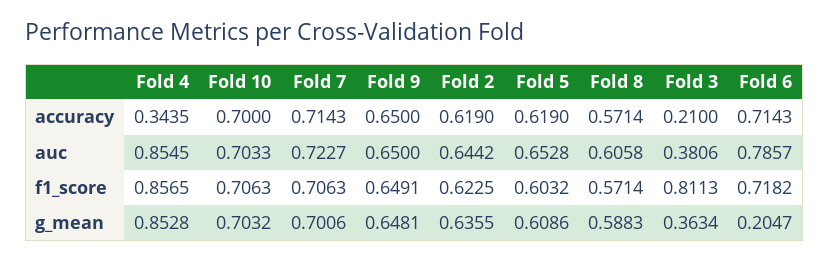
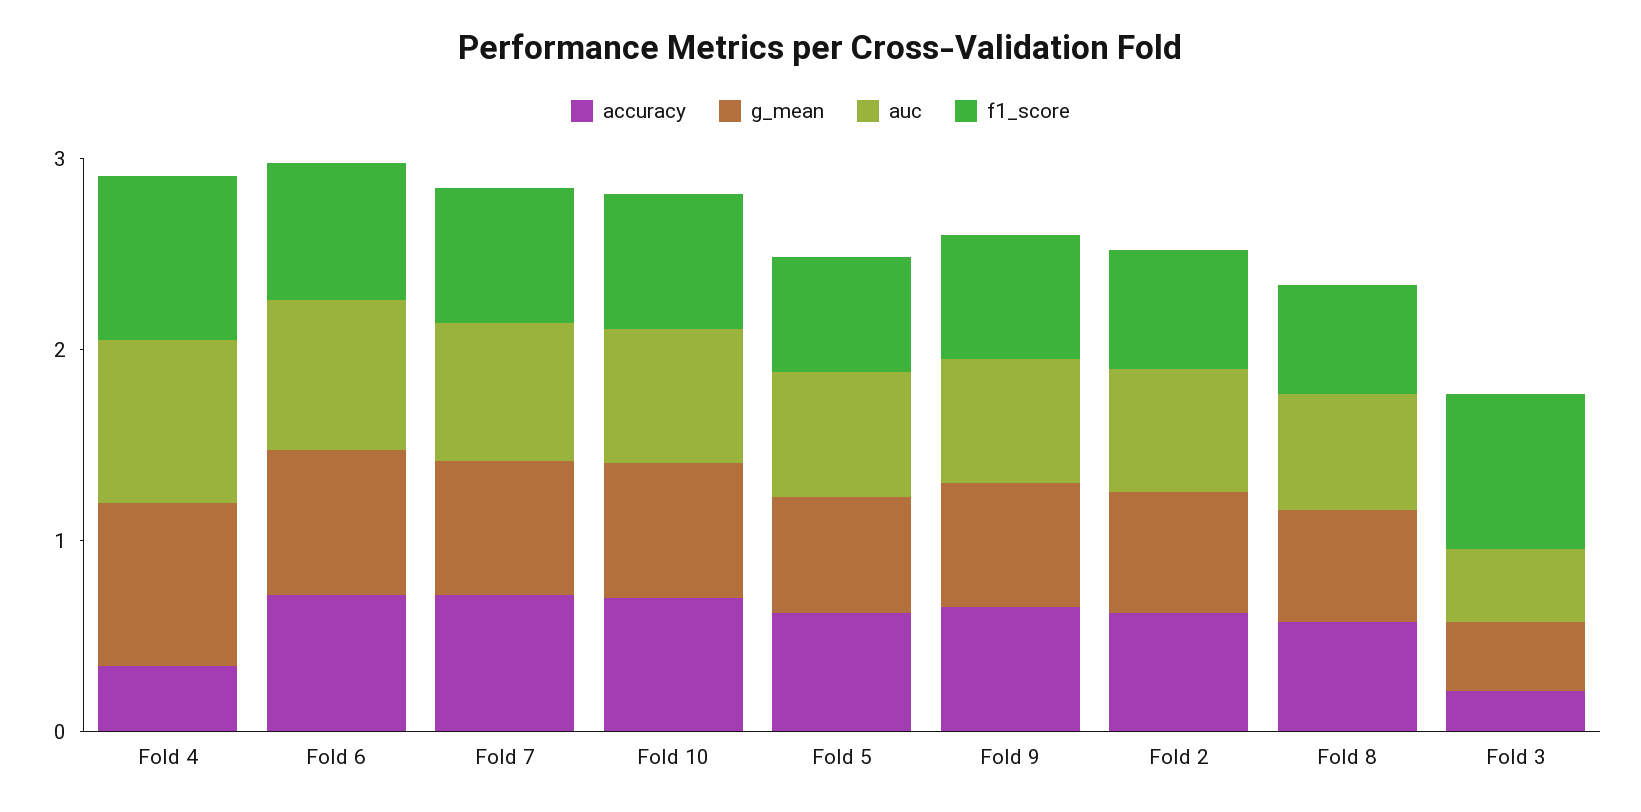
g_mean, Fold 6: 0.2047 -> 0.8

